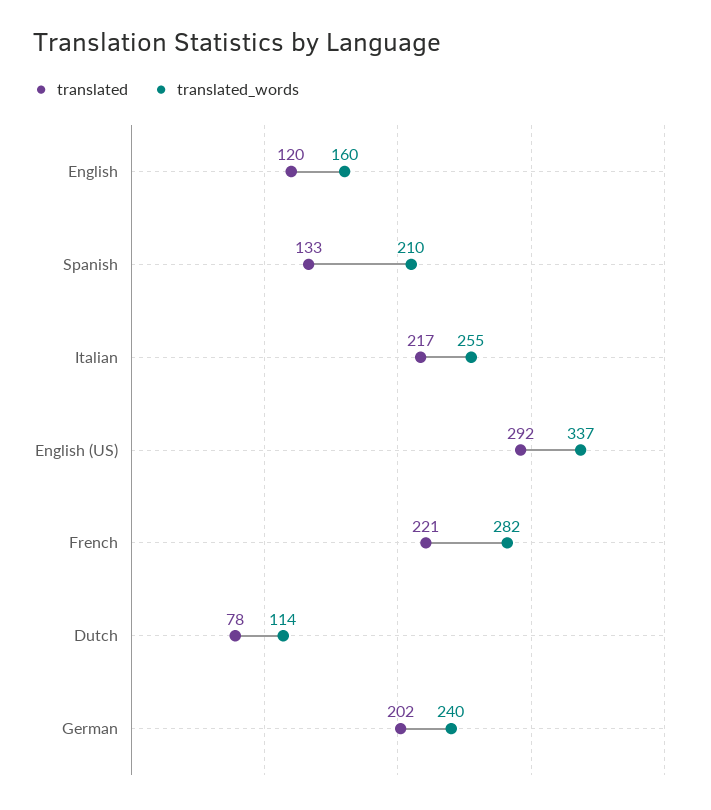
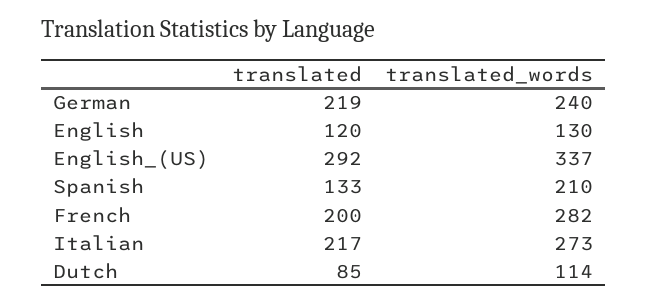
translated_words, English: 160 -> 130
translated_words, Italian: 255 -> 273
translated, French: 221 -> 200
translated, Dutch: 78 -> 85
translated, German: 202 -> 219

